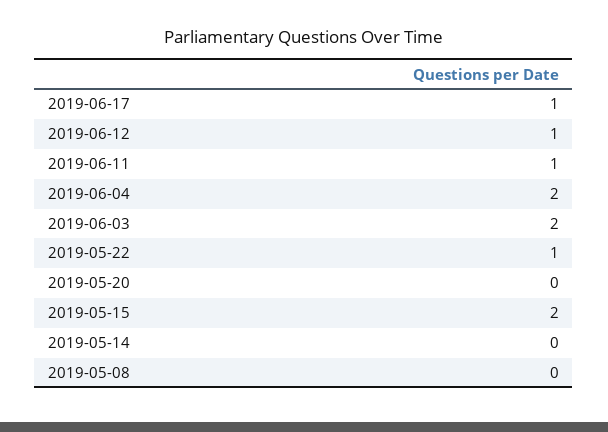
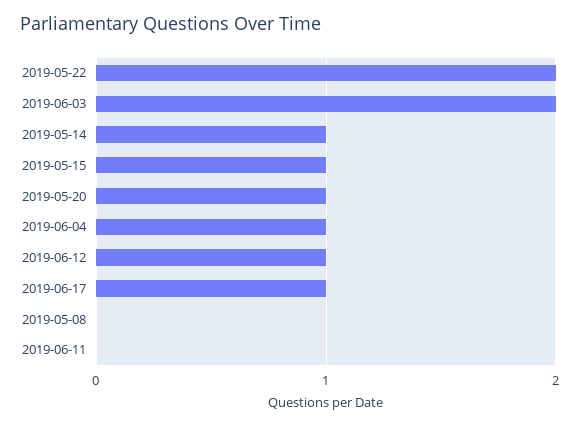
2019-06-11: 1 -> 0
2019-06-04: 2 -> 1
2019-05-22: 1 -> 2
2019-05-20: 0 -> 1
2019-05-15: 2 -> 1
2019-05-14: 0 -> 1

